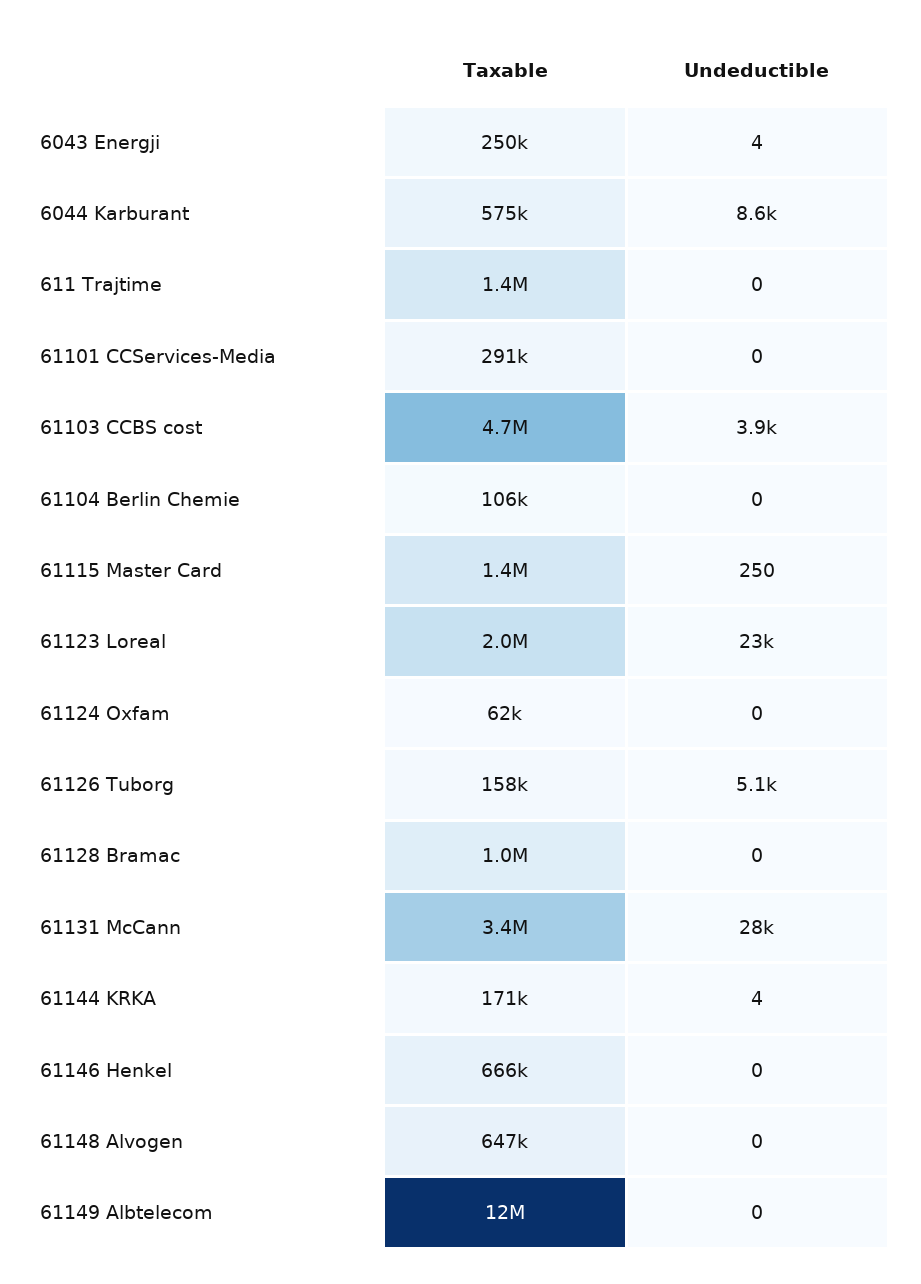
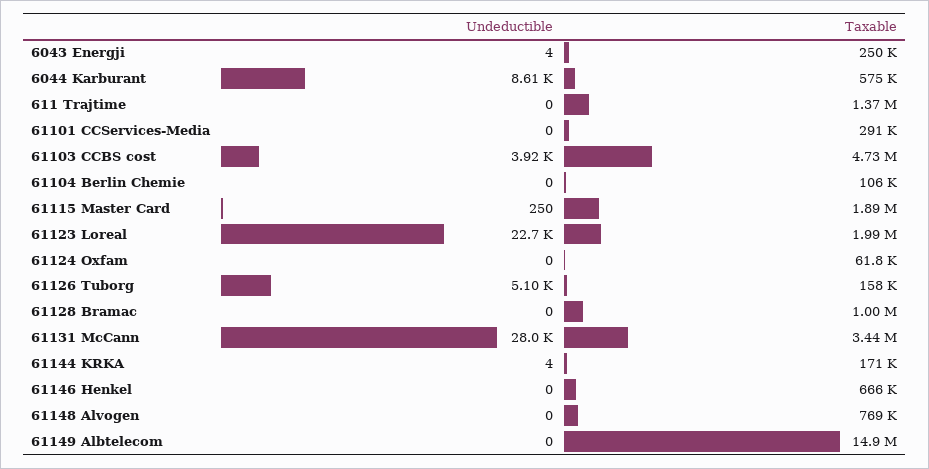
Taxable, 61115 Master Card: 1400000 -> 1890000
Taxable, 61148 Alvogen: 647000 -> 769000
Taxable, 61149 Albtelecom: 12000000 -> 14900000

